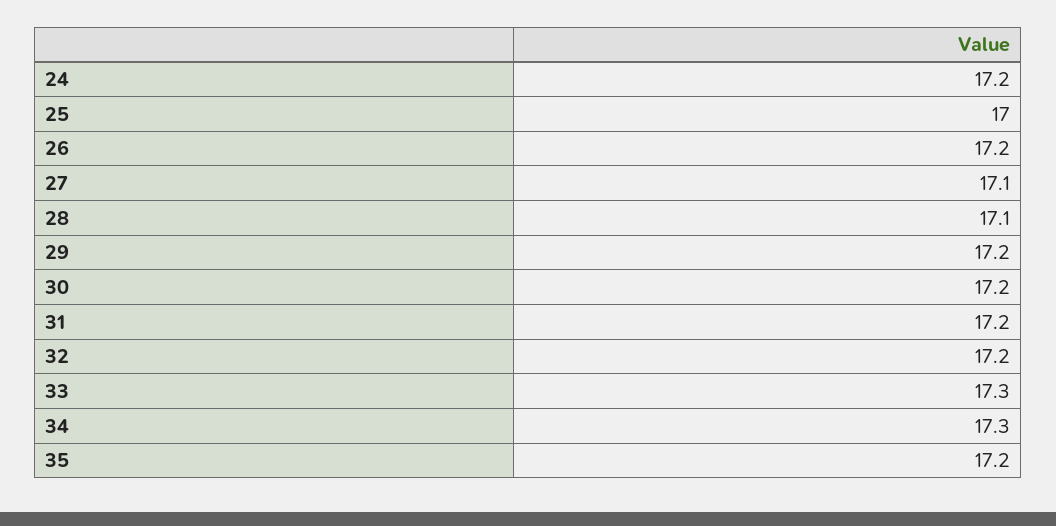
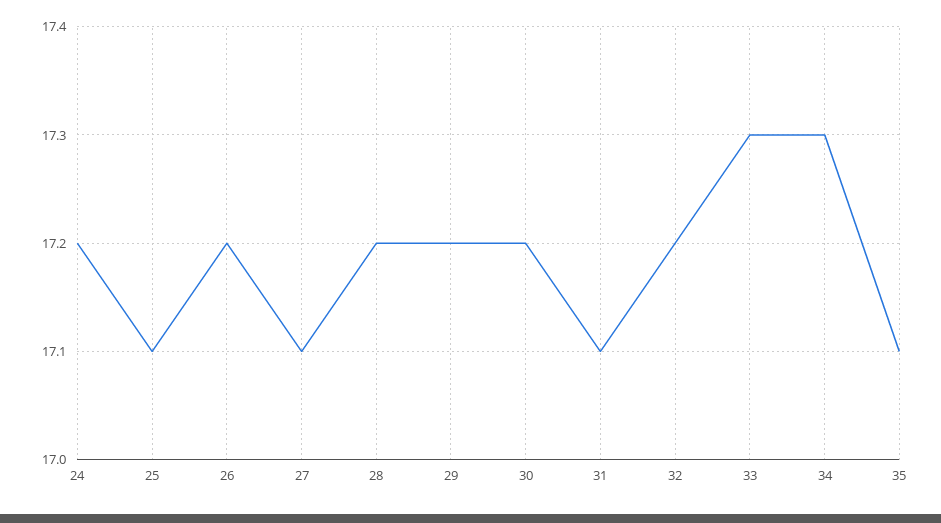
25: 17 -> 17.1
28: 17.1 -> 17.2
31: 17.2 -> 17.1
35: 17.2 -> 17.1

